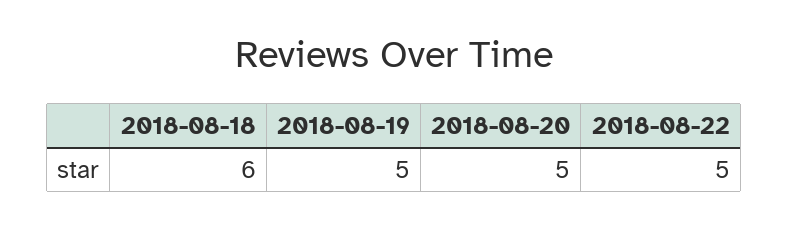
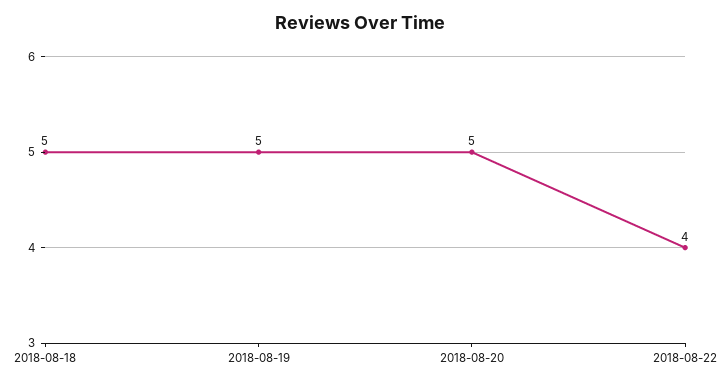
2018-08-18: 6 -> 5
2018-08-22: 5 -> 4

